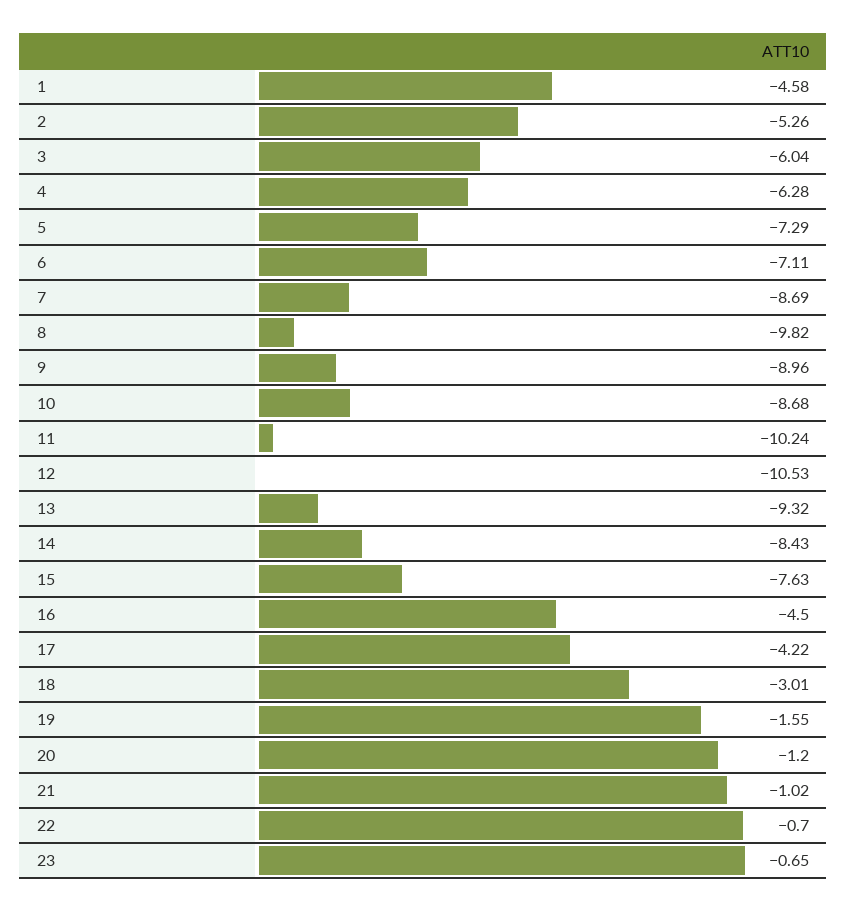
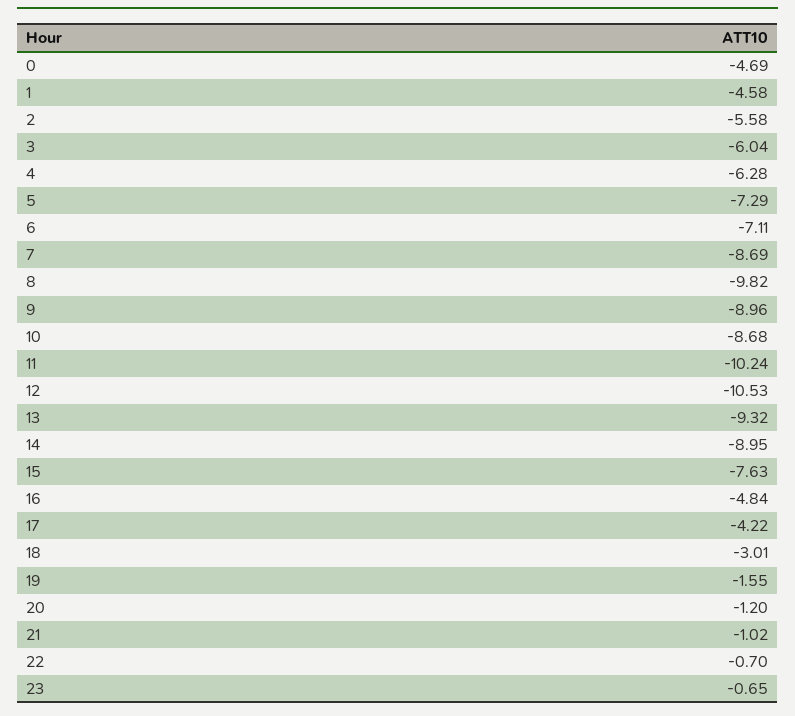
2: -5.26 -> -5.58
14: -8.43 -> -8.95
16: -4.5 -> -4.84
0: none -> -4.69

